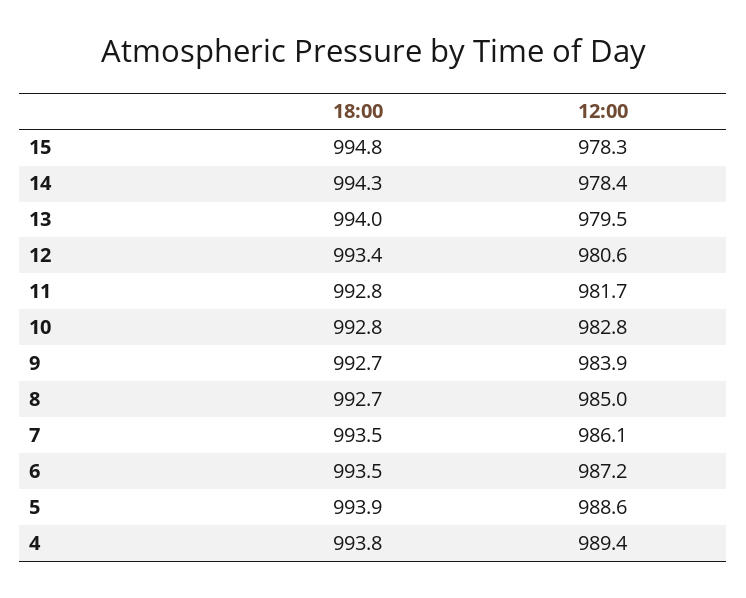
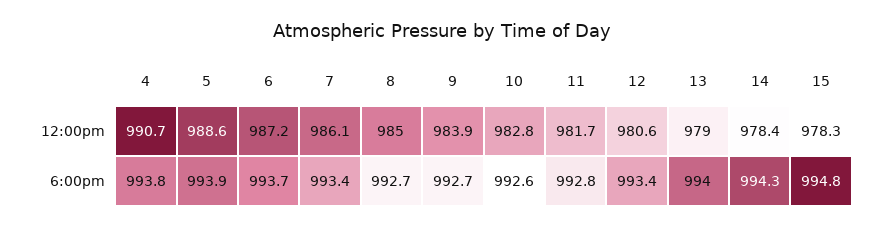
12:00, 13: 979.5 -> 979
18:00, 10: 992.8 -> 992.6
18:00, 7: 993.5 -> 993.4
18:00, 6: 993.5 -> 993.7
12:00, 4: 989.4 -> 990.7

